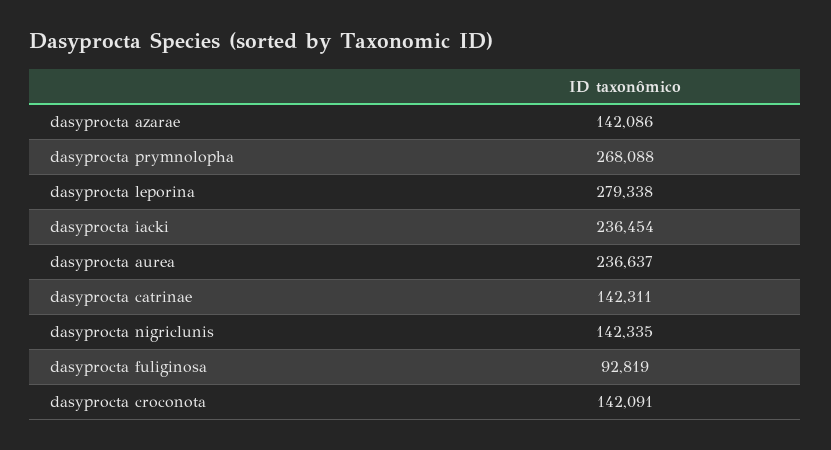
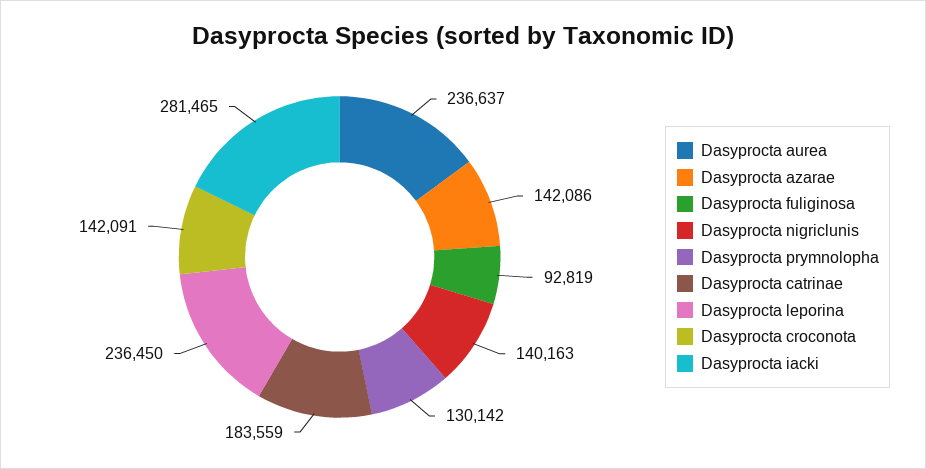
dasyprocta prymnolopha: 268088 -> 130142
dasyprocta leporina: 279338 -> 236450
dasyprocta iacki: 236454 -> 281465
dasyprocta catrinae: 142311 -> 183559
dasyprocta nigriclunis: 142335 -> 140163

